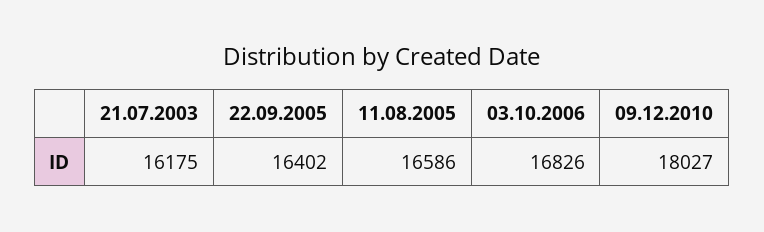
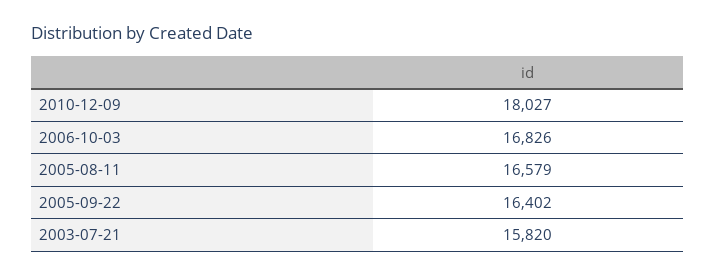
21.07.2003: 16175 -> 15820
11.08.2005: 16586 -> 16579

